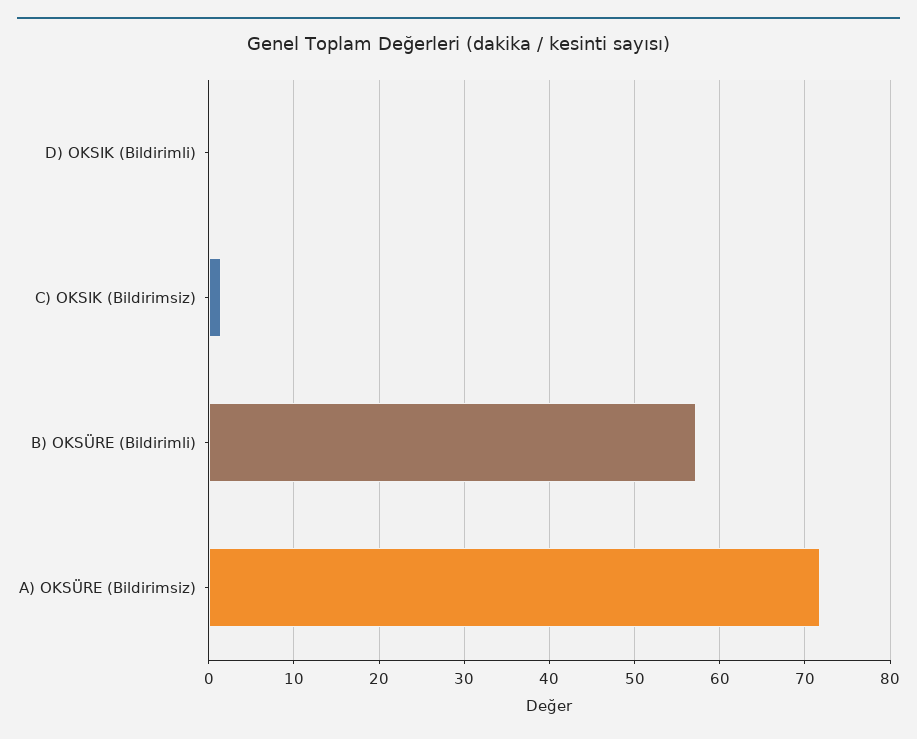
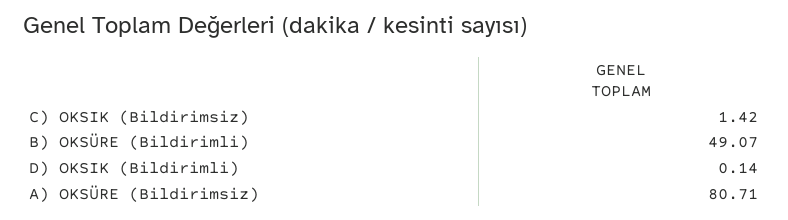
B) OKSÜRE (Bildirimli): 57 -> 49.07
A) OKSÜRE (Bildirimsiz): 72 -> 80.71

